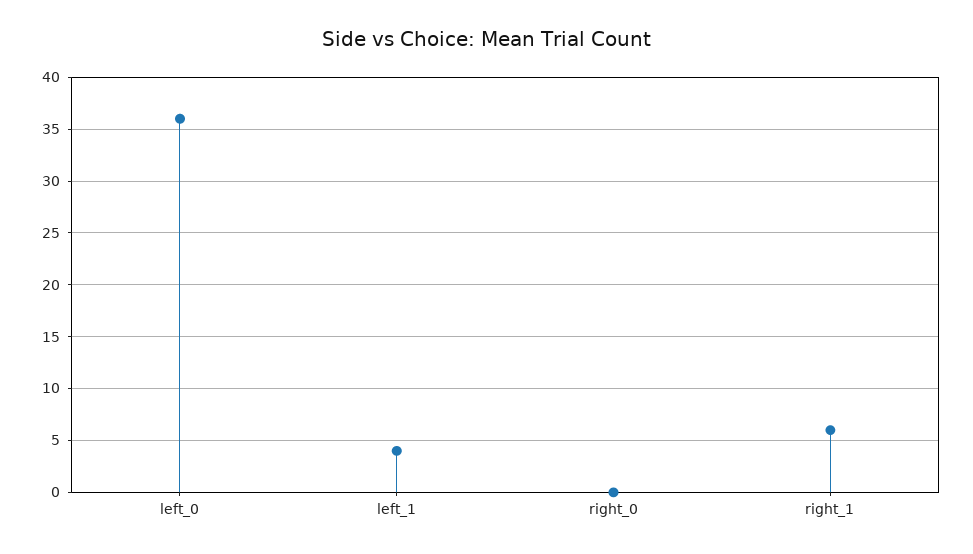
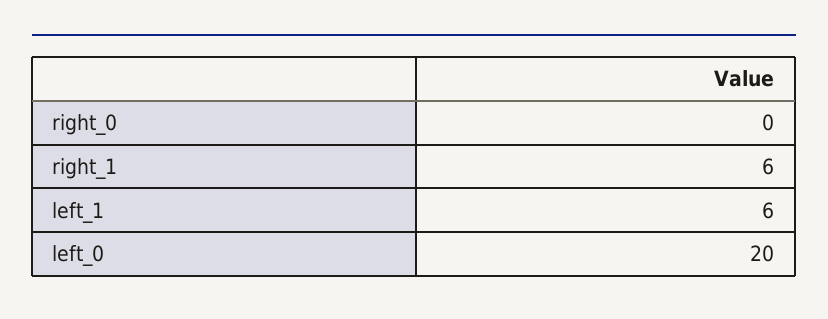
left_0: 36 -> 20
left_1: 4 -> 6

